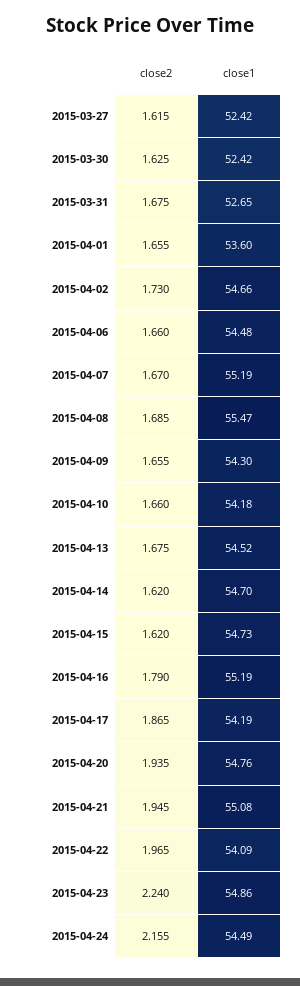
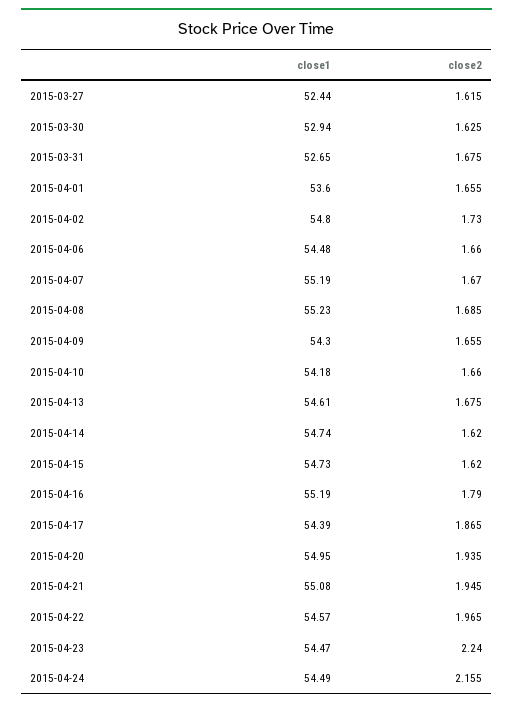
close1, 2015-03-27: 52.42 -> 52.44
close1, 2015-03-30: 52.42 -> 52.94
close1, 2015-04-02: 54.66 -> 54.8
close1, 2015-04-08: 55.47 -> 55.23
close1, 2015-04-13: 54.52 -> 54.61
close1, 2015-04-14: 54.7 -> 54.74
close1, 2015-04-17: 54.19 -> 54.39
close1, 2015-04-20: 54.76 -> 54.95
close1, 2015-04-22: 54.09 -> 54.57
close1, 2015-04-23: 54.86 -> 54.47

